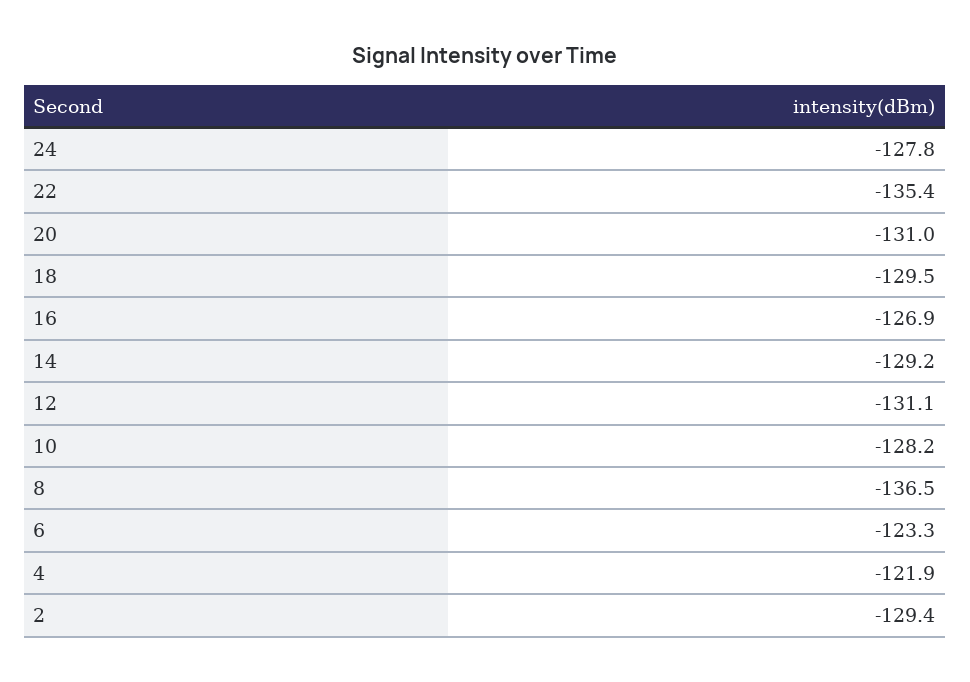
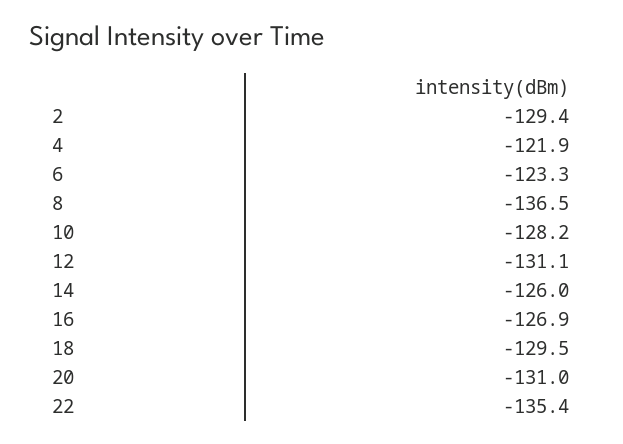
24: -127.8 -> none
14: -129.2 -> -126

